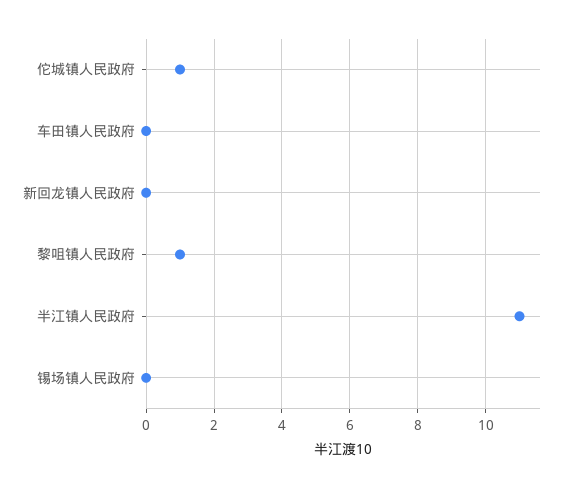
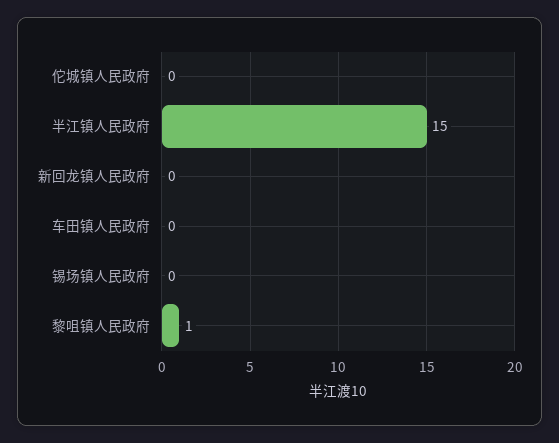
佗城镇人民政府: 1 -> 0
半江镇人民政府: 11 -> 15

